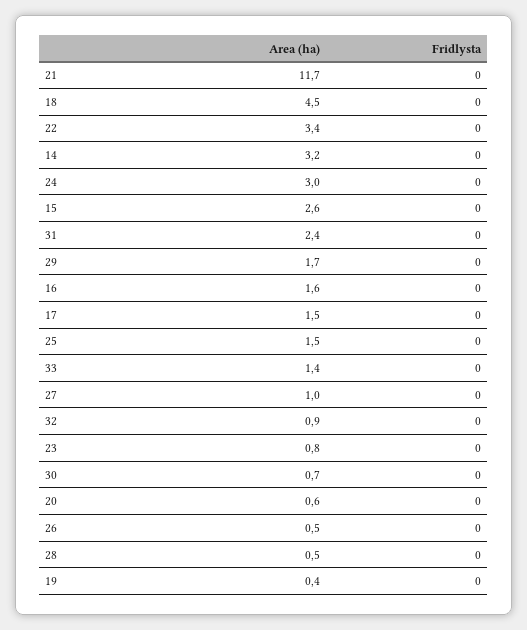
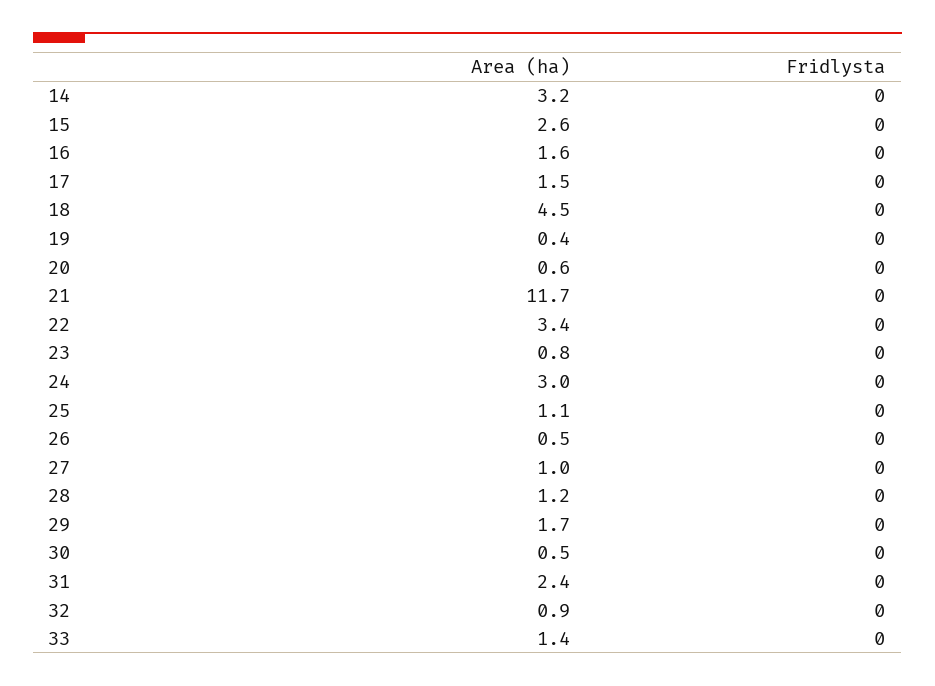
Area (ha), 25: 1.5 -> 1.1
Area (ha), 30: 0.7 -> 0.5
Area (ha), 28: 0.5 -> 1.2

